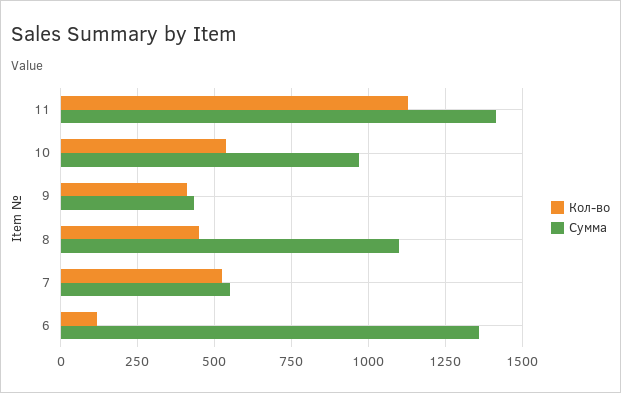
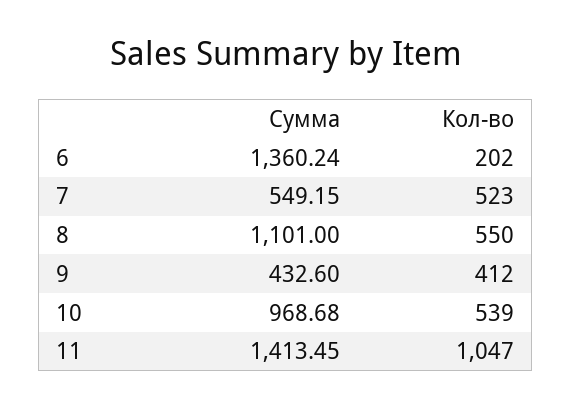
Кол-во, 11: 1125 -> 1047
Кол-во, 8: 450 -> 550
Кол-во, 6: 125 -> 202

